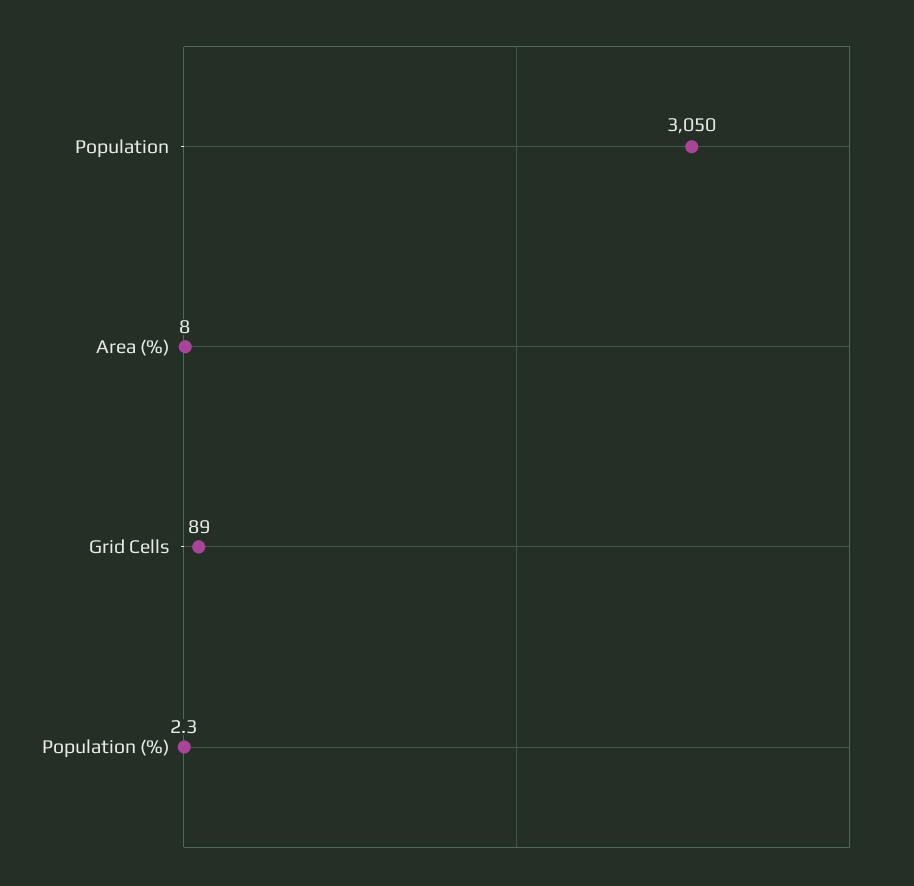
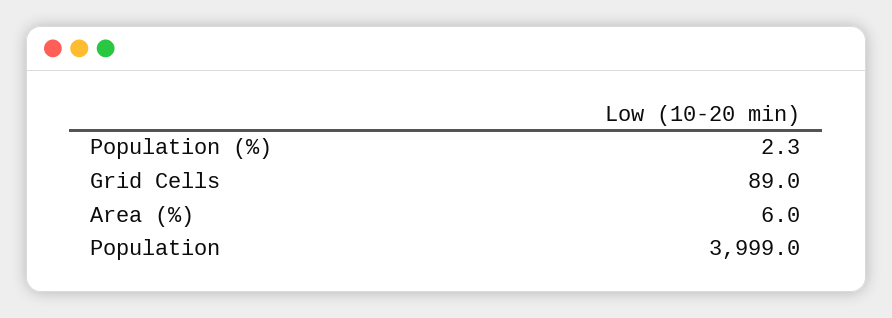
Population: 3050 -> 3999
Area (%): 8 -> 6

